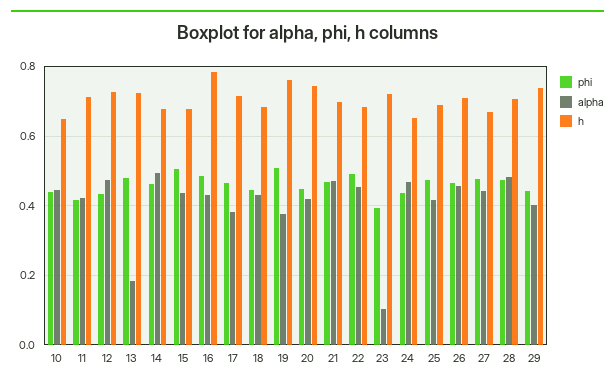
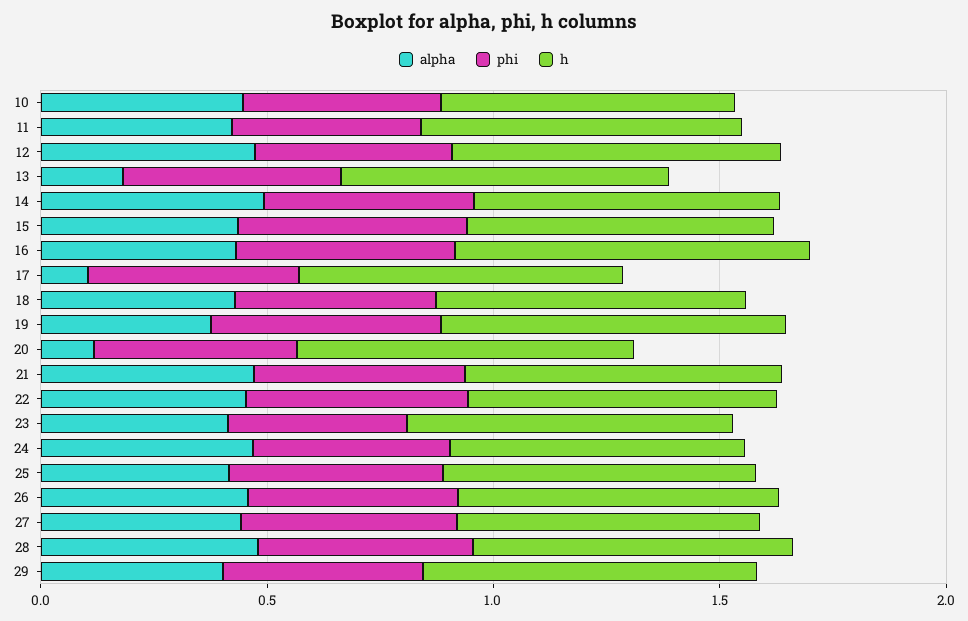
alpha, 17: 0.38 -> 0.1
alpha, 20: 0.42 -> 0.1
alpha, 23: 0.1 -> 0.4

